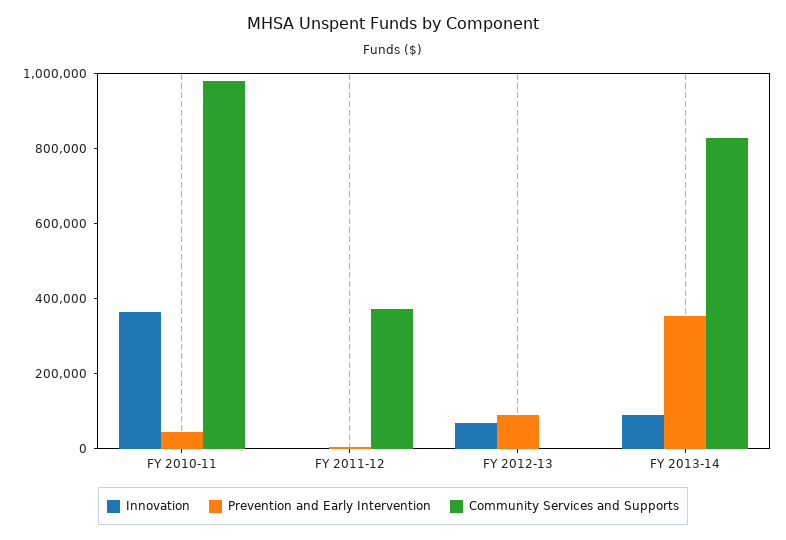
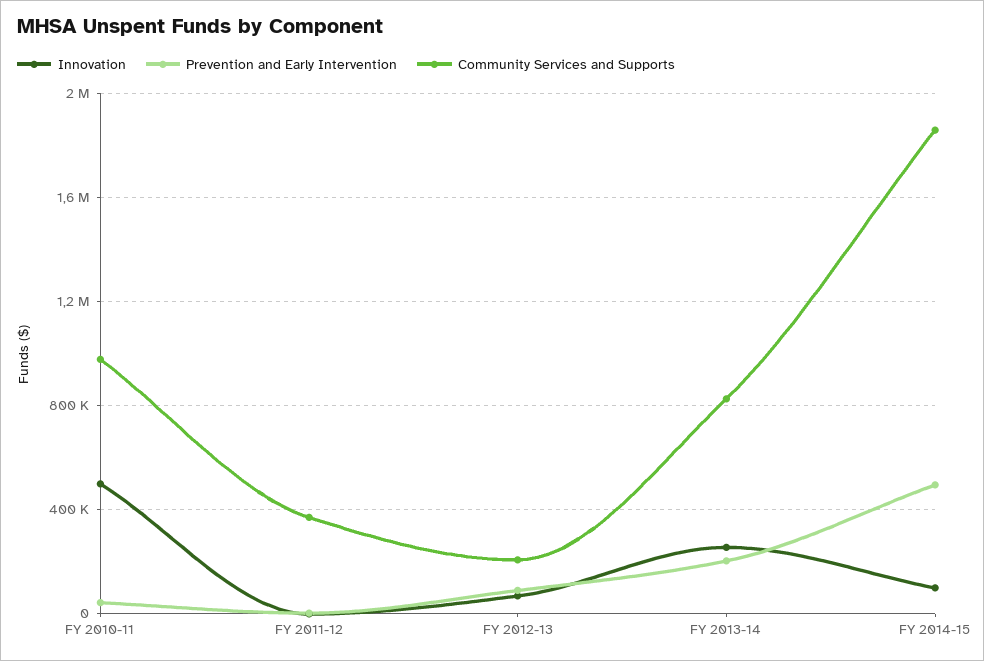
Innovation, FY 2010-11: 350000 -> 500000
Community Services and Supports, FY 2012-13: 0 -> 200000
Innovation, FY 2013-14: 100000 -> 250000
Prevention and Early Intervention, FY 2013-14: 350000 -> 200000
Innovation, FY 2014-15: none -> 100000
Prevention and Early Intervention, FY 2014-15: none -> 500000
Community Services and Supports, FY 2014-15: none -> 1850000

